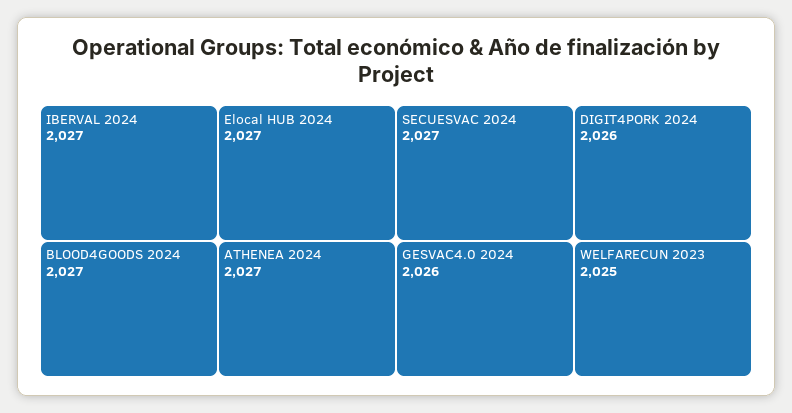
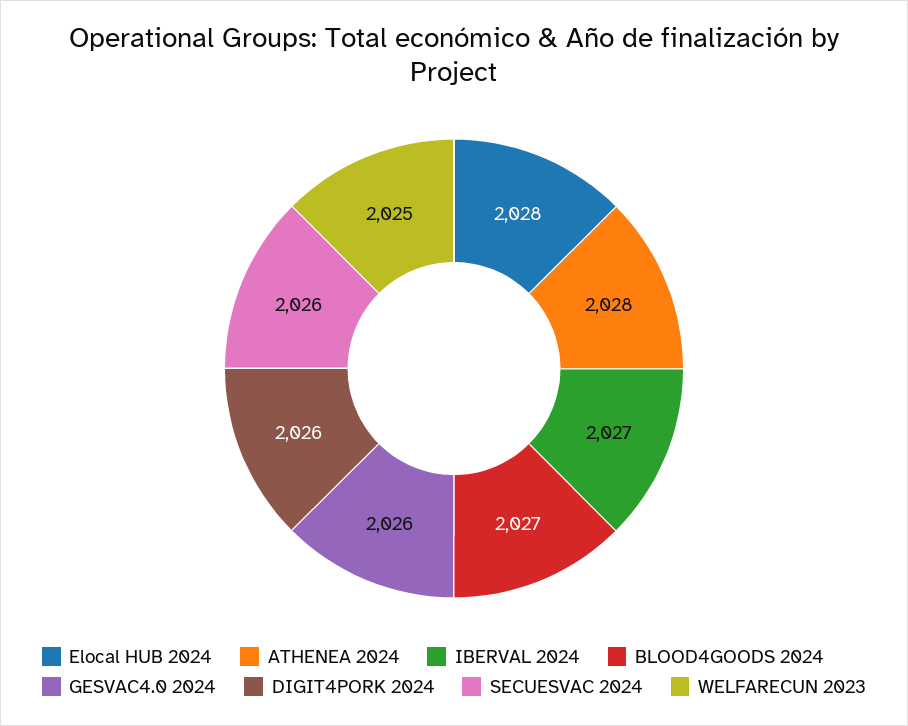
Elocal HUB 2024: 2027 -> 2028
ATHENEA 2024: 2027 -> 2028
SECUESVAC 2024: 2027 -> 2026

